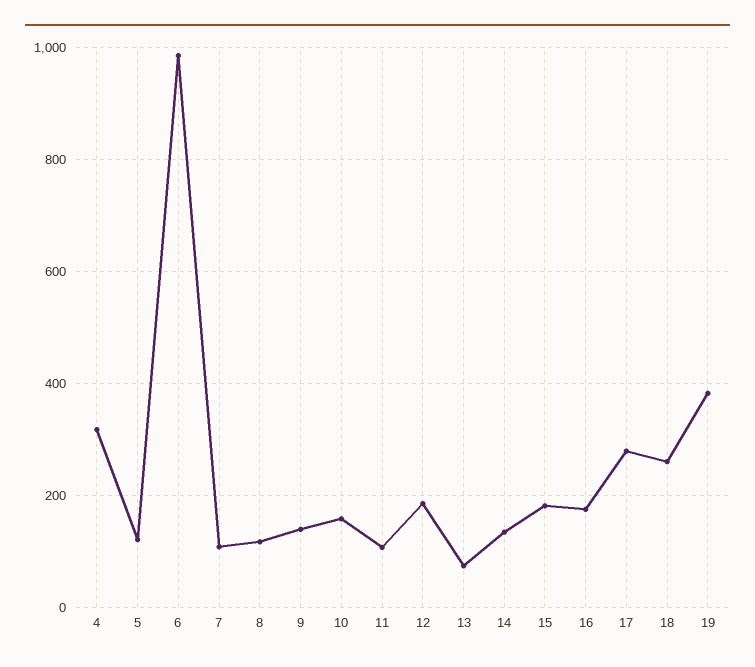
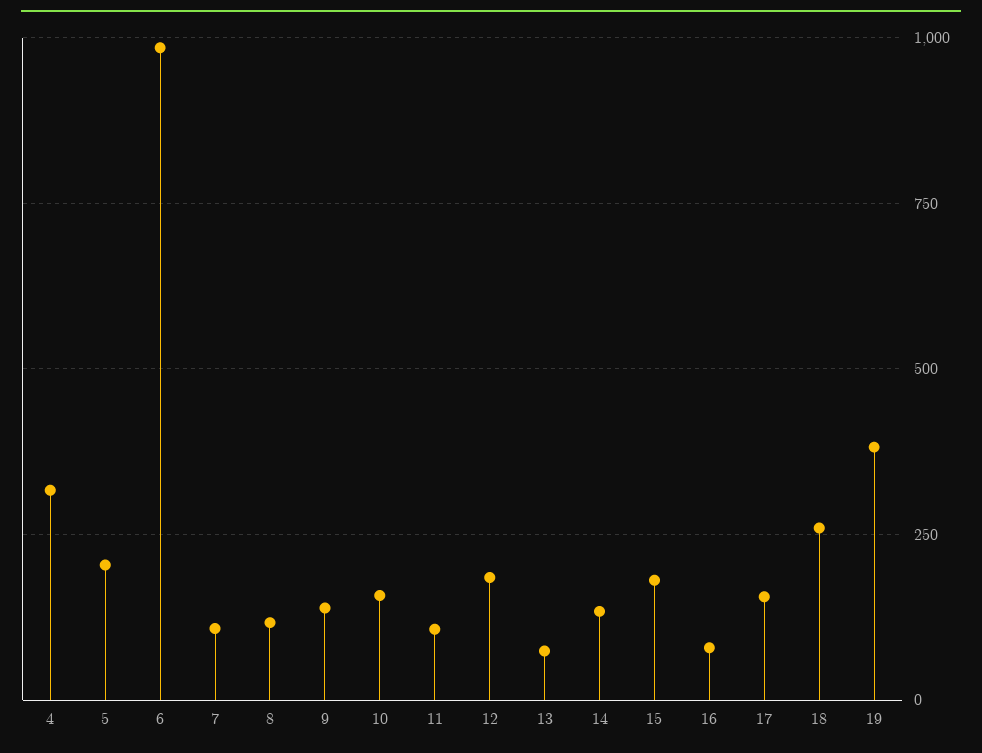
5: 120 -> 200
16: 180 -> 75
17: 280 -> 150

